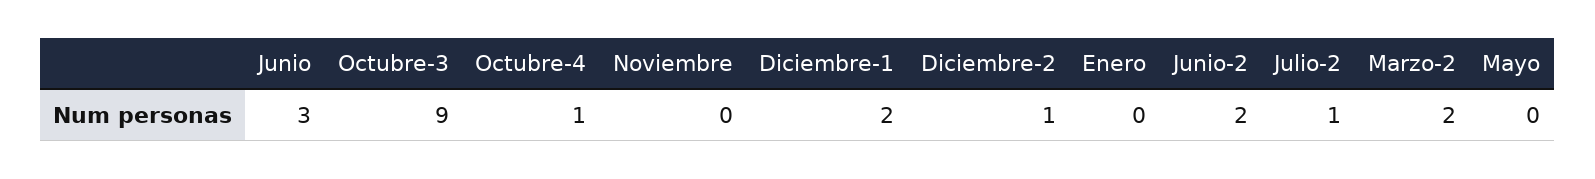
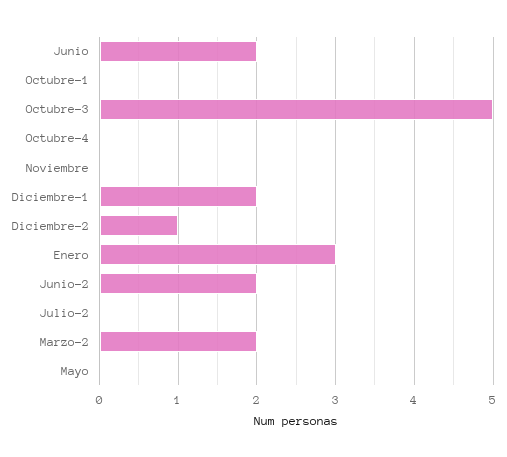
Junio: 3 -> 2
Octubre-3: 9 -> 5
Octubre-4: 1 -> 0
Enero: 0 -> 3
Julio-2: 1 -> 0
Octubre-1: none -> 0

